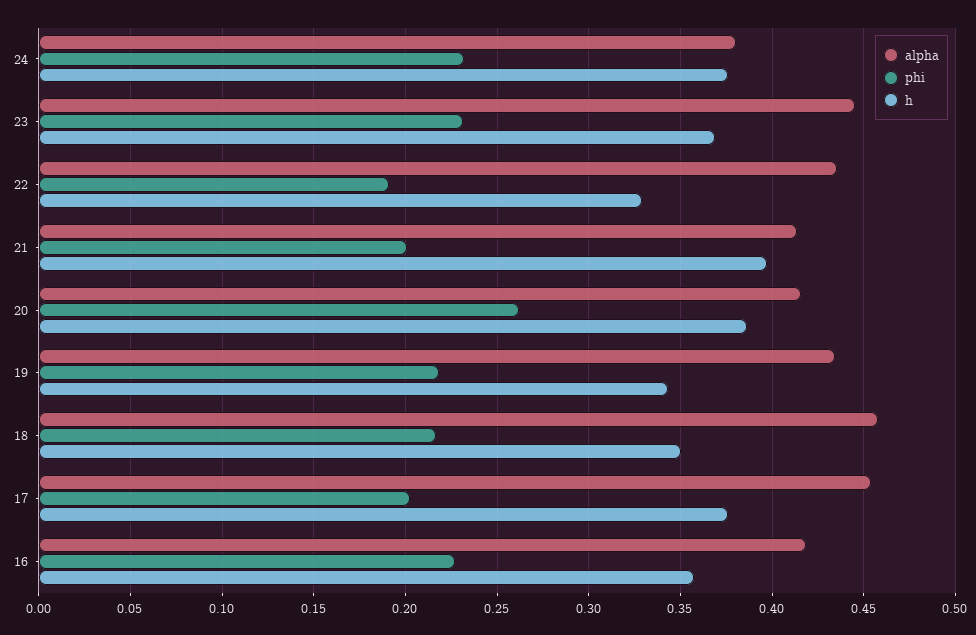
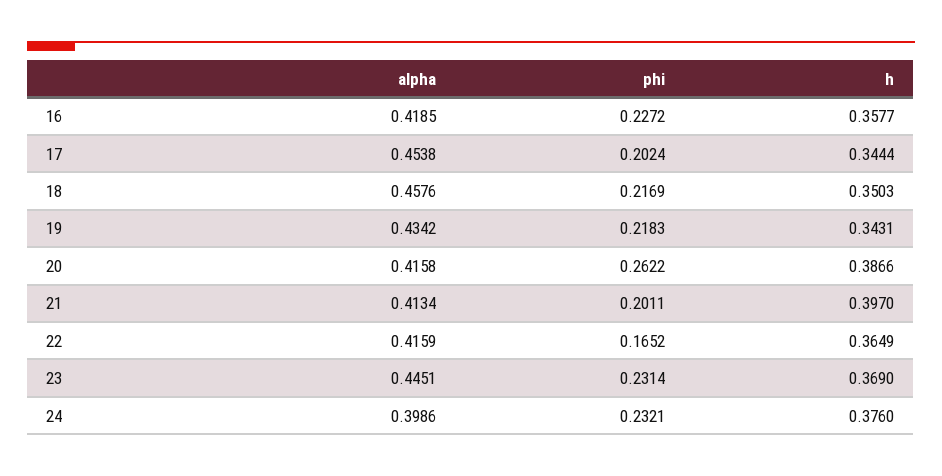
alpha, 24: 0.38 -> 0.3986
alpha, 22: 0.435 -> 0.4159
phi, 22: 0.19 -> 0.1652
h, 22: 0.33 -> 0.3649
h, 17: 0.375 -> 0.3444

